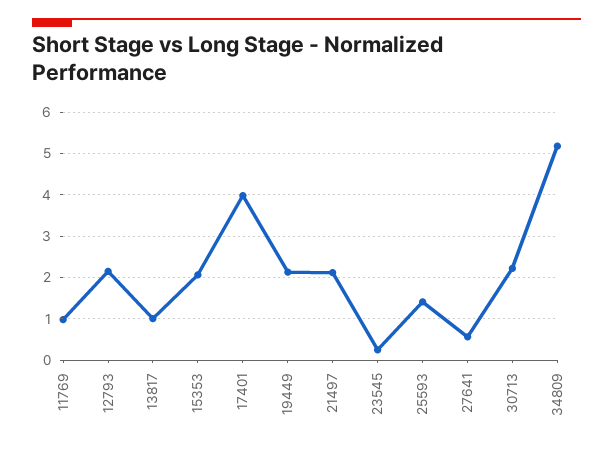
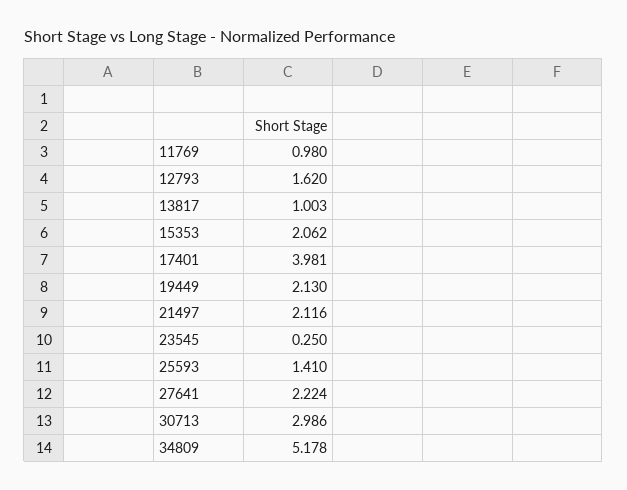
12793: 2.2 -> 1.62
27641: 0.6 -> 2.224
30713: 2.2 -> 2.986

